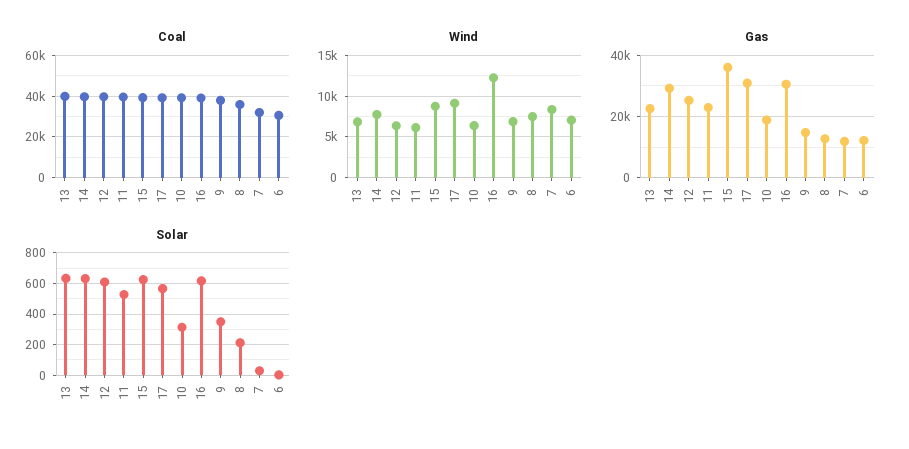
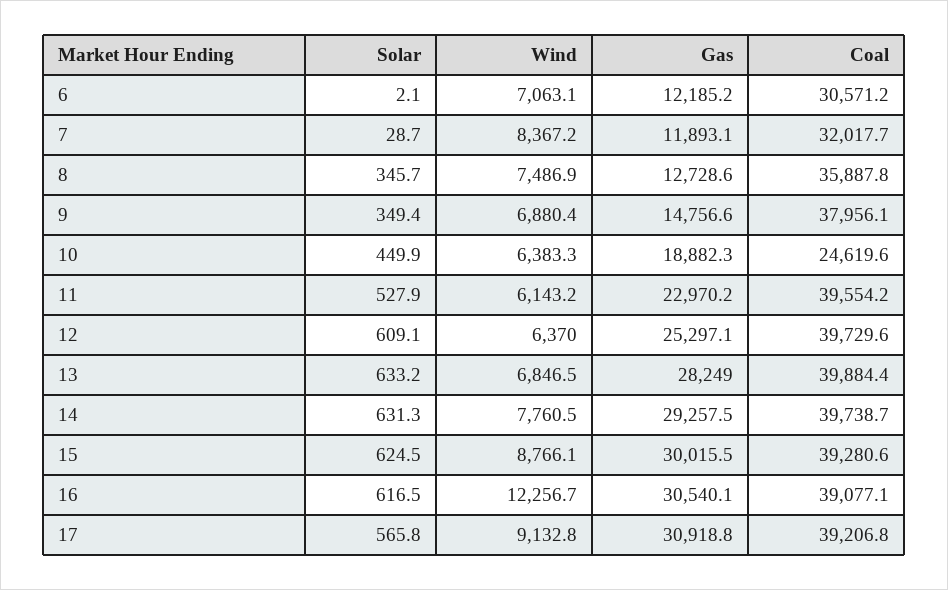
Coal, 10: 40000 -> 24619.6
Gas, 13: 22000 -> 28249
Gas, 15: 36000 -> 30015.5
Solar, 10: 300 -> 449.9
Solar, 8: 200 -> 345.7

